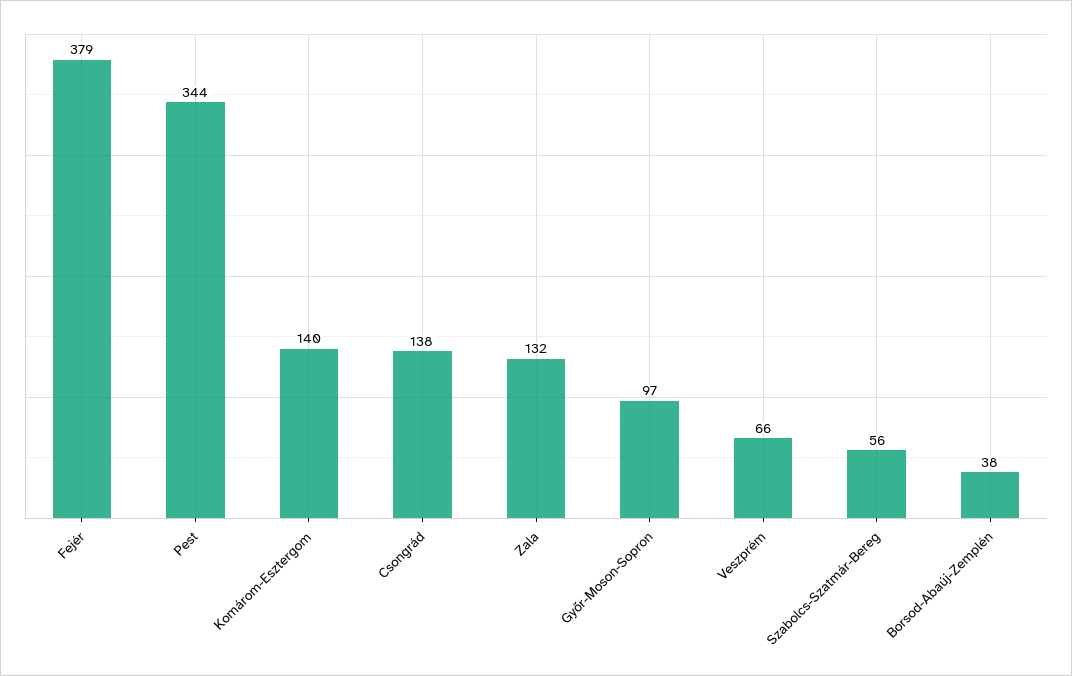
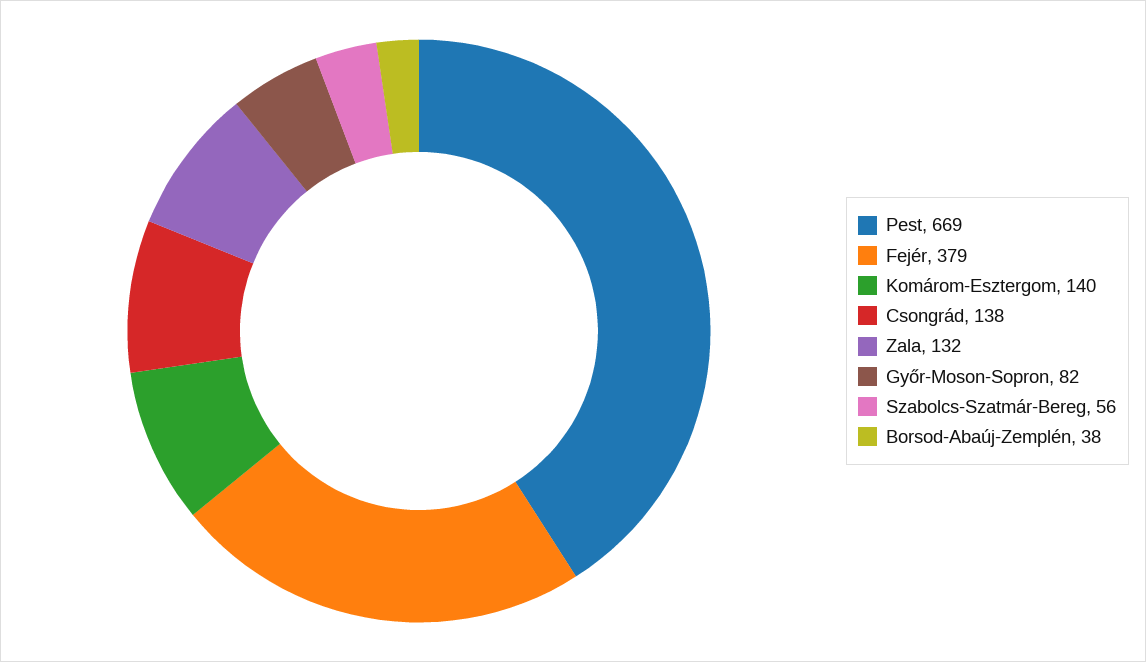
Pest: 344 -> 669
Győr-Moson-Sopron: 97 -> 82
Veszprém: 66 -> none

